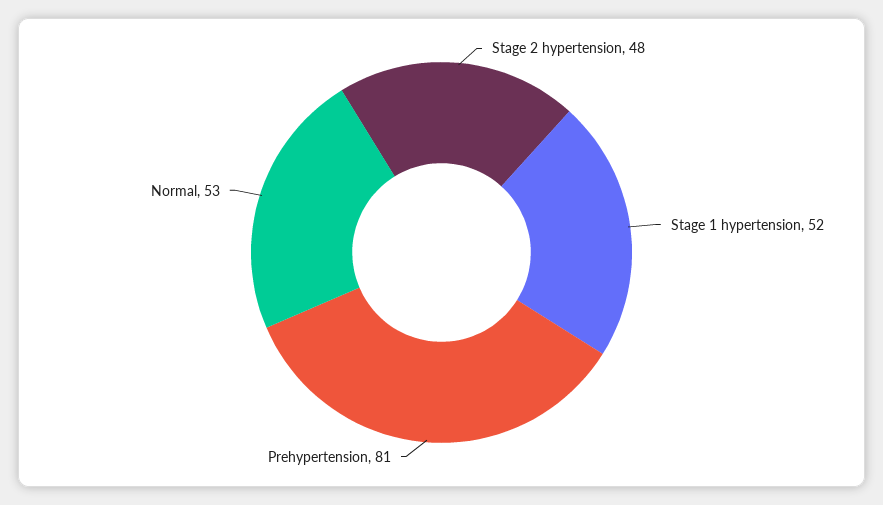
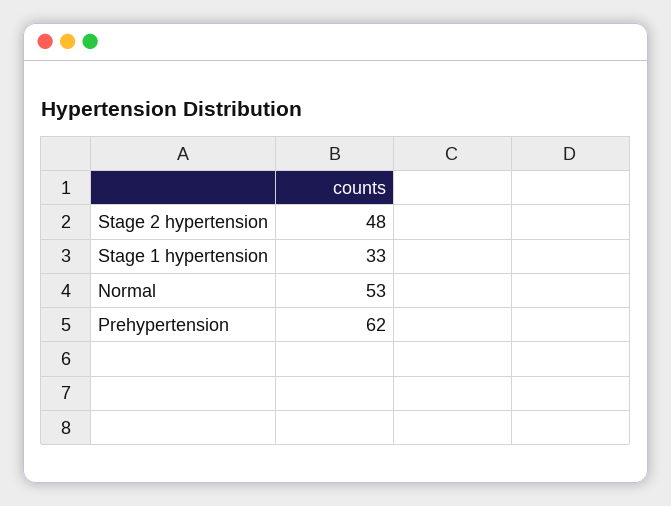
Stage 1 hypertension: 52 -> 33
Prehypertension: 81 -> 62

